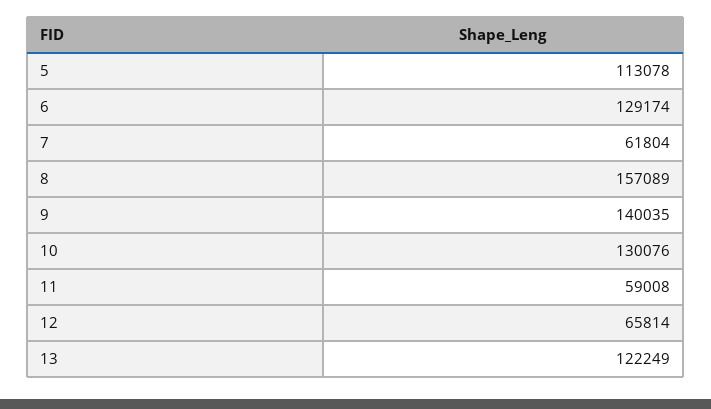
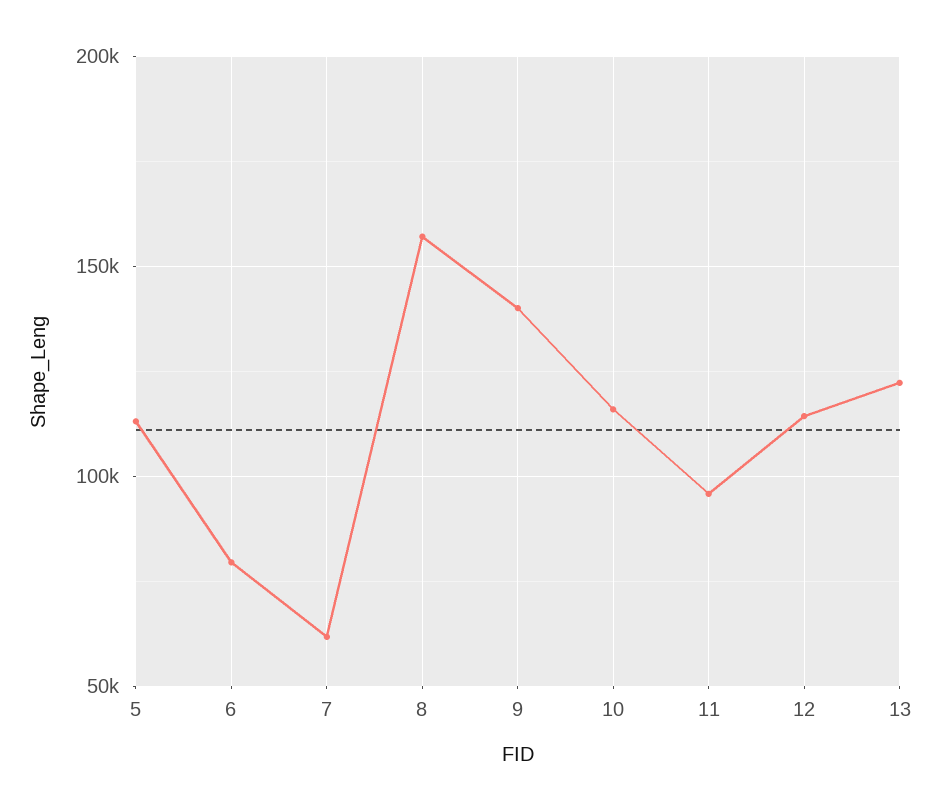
6: 129174 -> 80000
10: 130076 -> 115000
11: 59008 -> 95000
12: 65814 -> 115000

